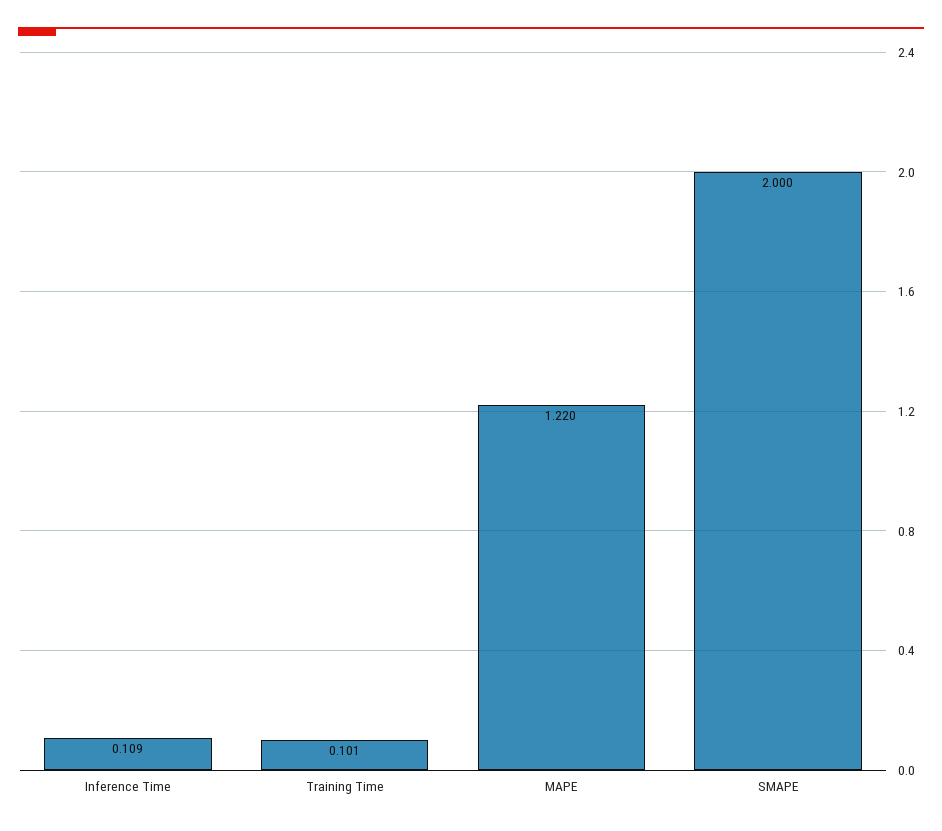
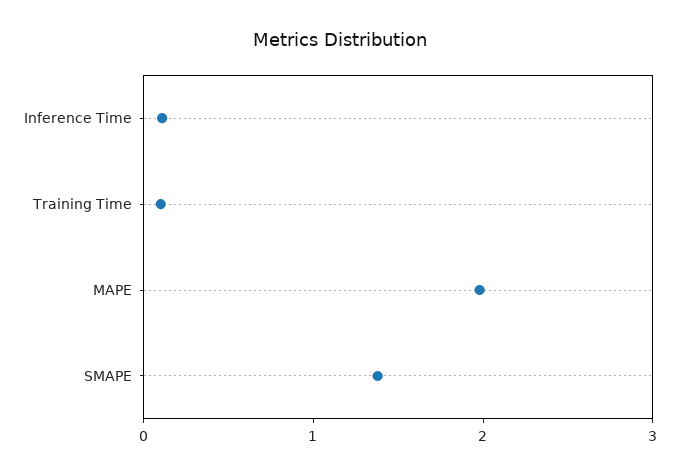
MAPE: 1.22 -> 2
SMAPE: 2 -> 1.4

